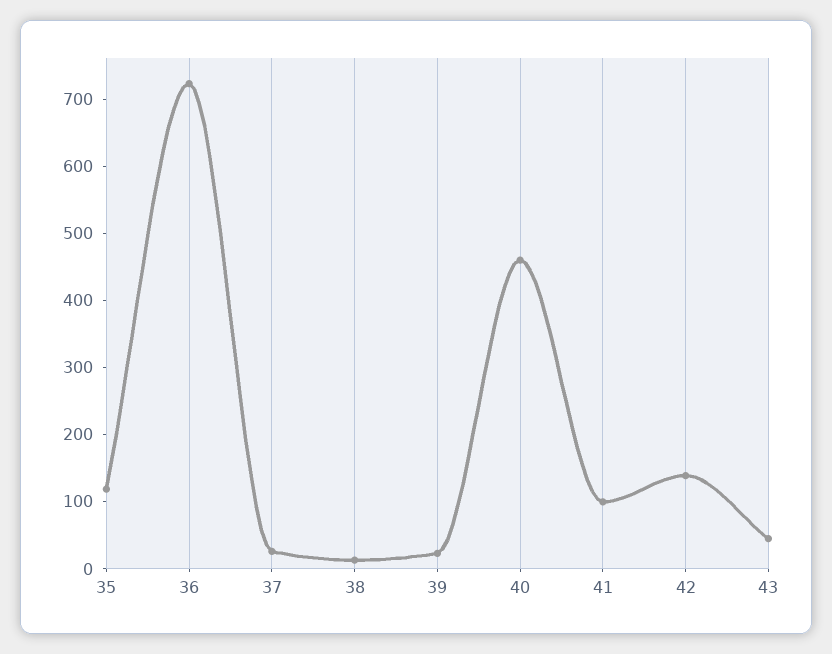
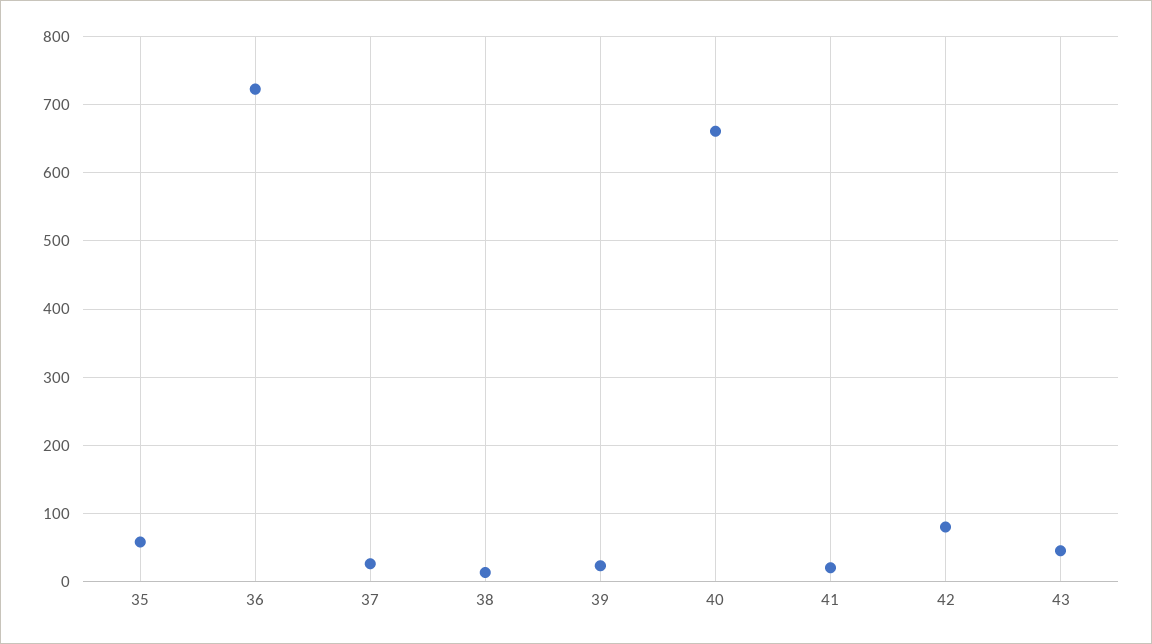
35: 120 -> 60
40: 460 -> 660
41: 100 -> 20
42: 140 -> 80

